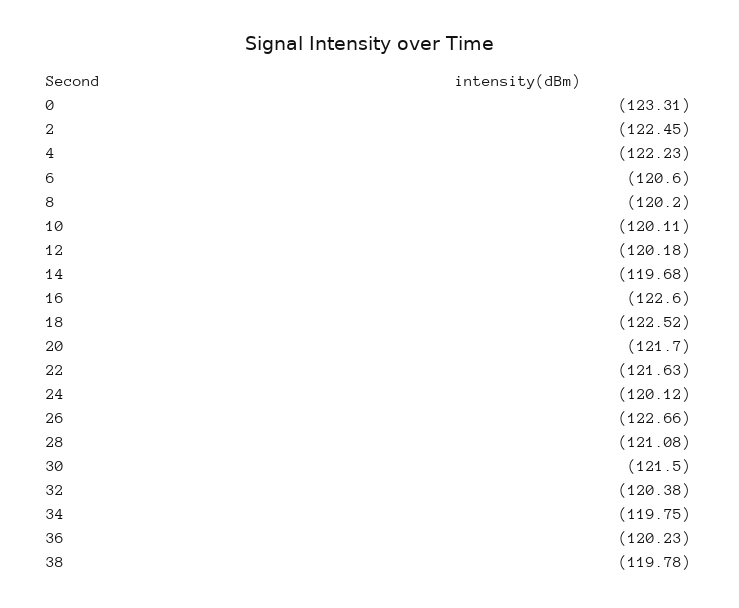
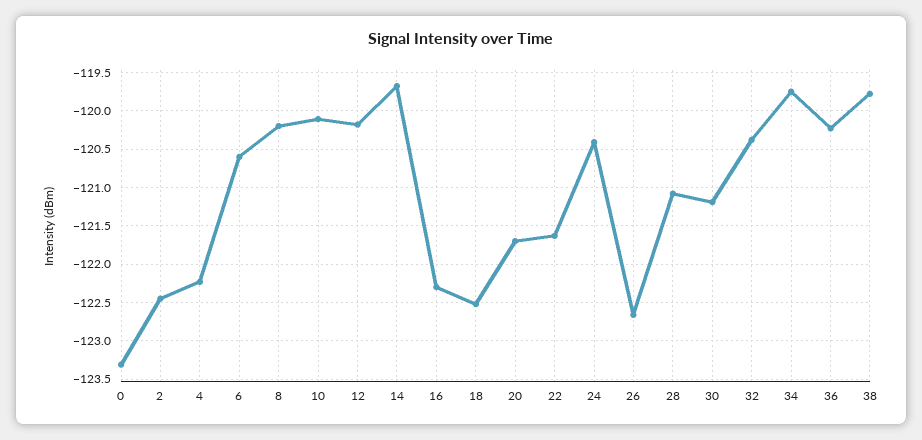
16: -122.6 -> -122.3
24: -120.12 -> -120.4
30: -121.5 -> -121.2

